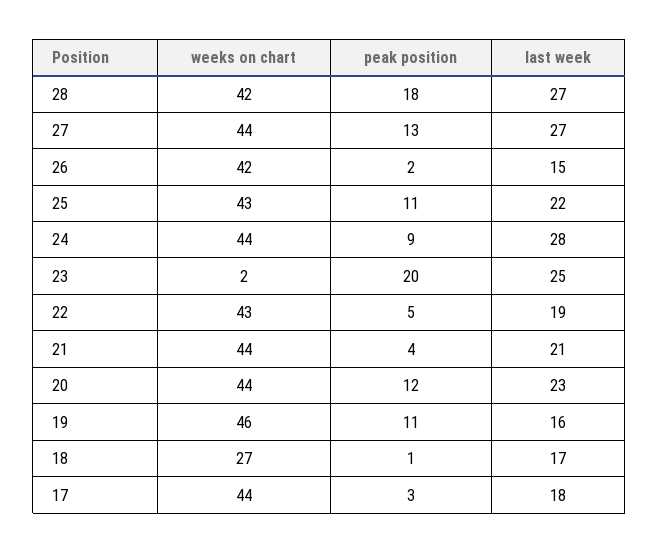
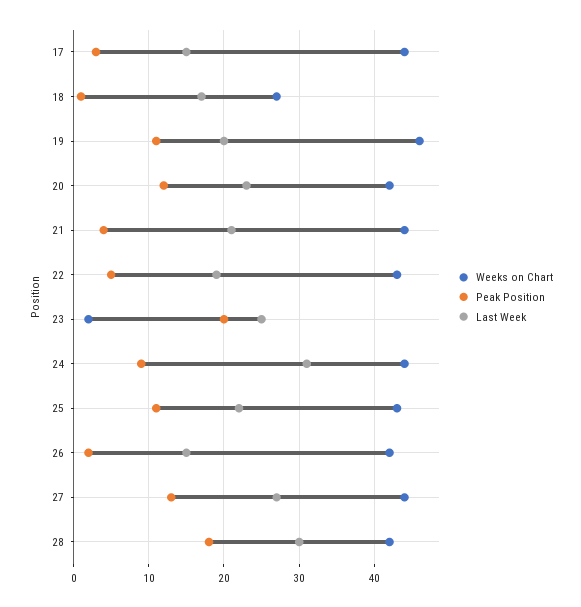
last week, 28: 27 -> 30
last week, 24: 28 -> 31
weeks on chart, 20: 44 -> 42
last week, 19: 16 -> 20
last week, 17: 18 -> 15

